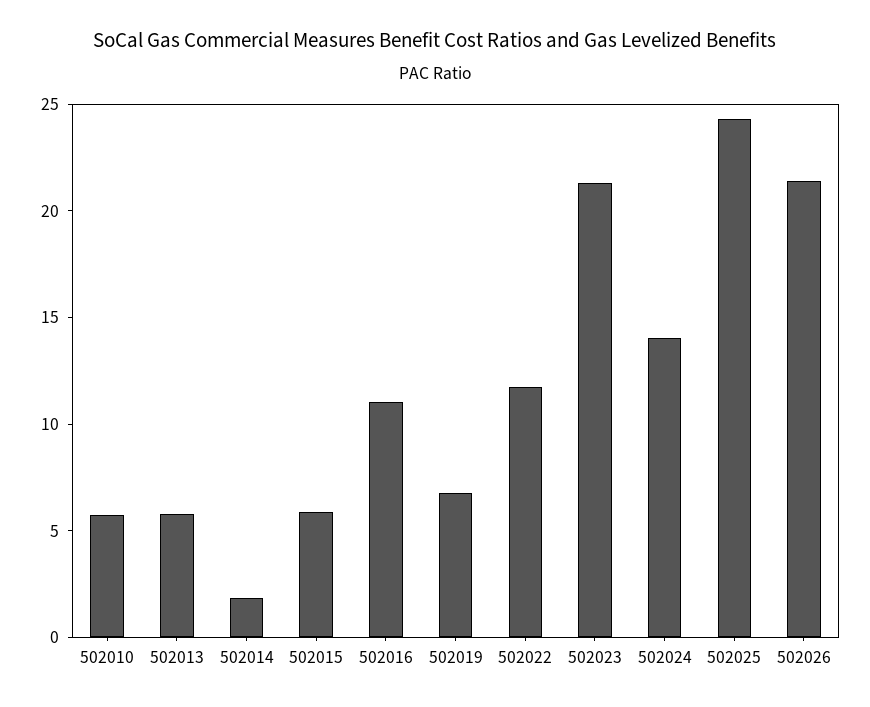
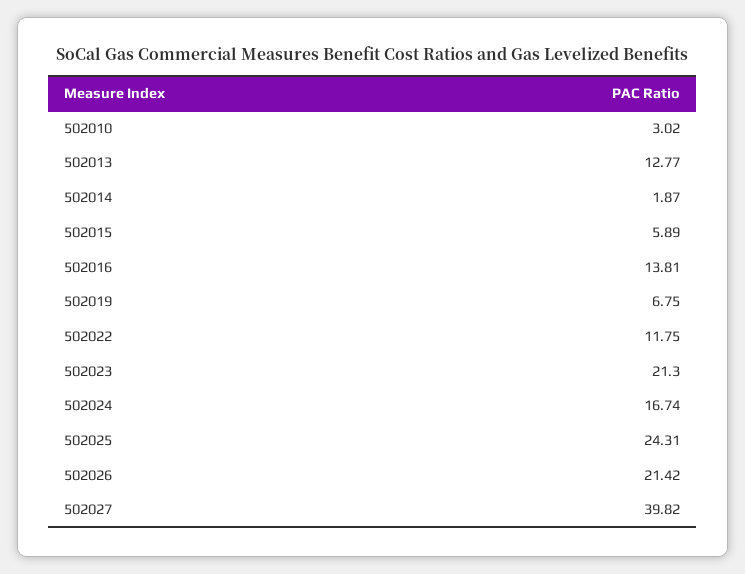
502010: 6 -> 3.02
502013: 6 -> 12.77
502016: 11 -> 13.81
502024: 14 -> 16.74
502027: none -> 39.82

